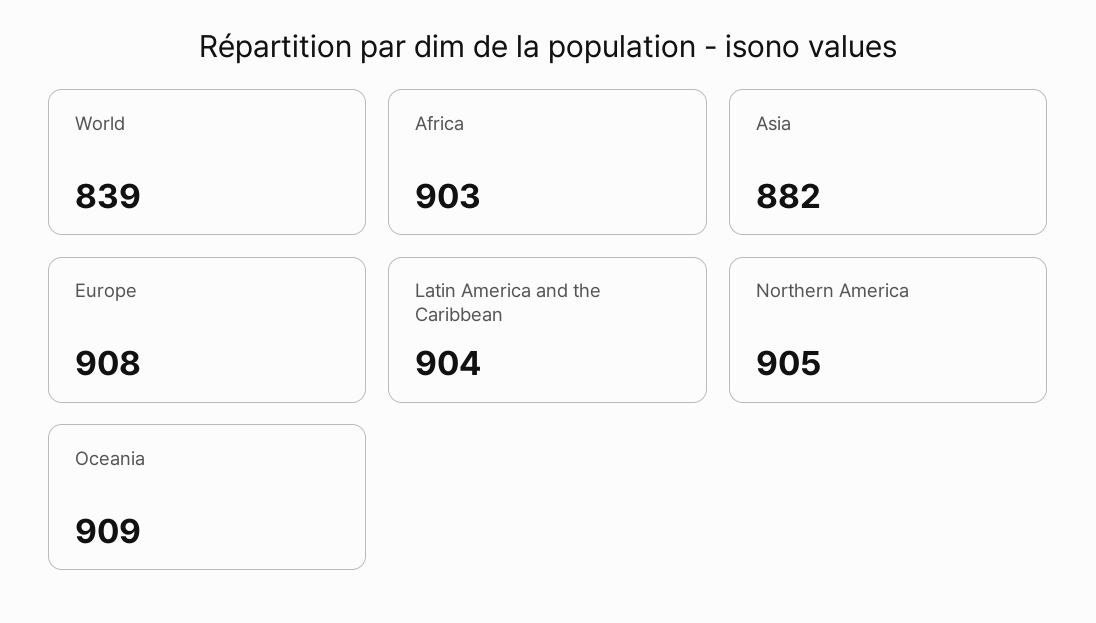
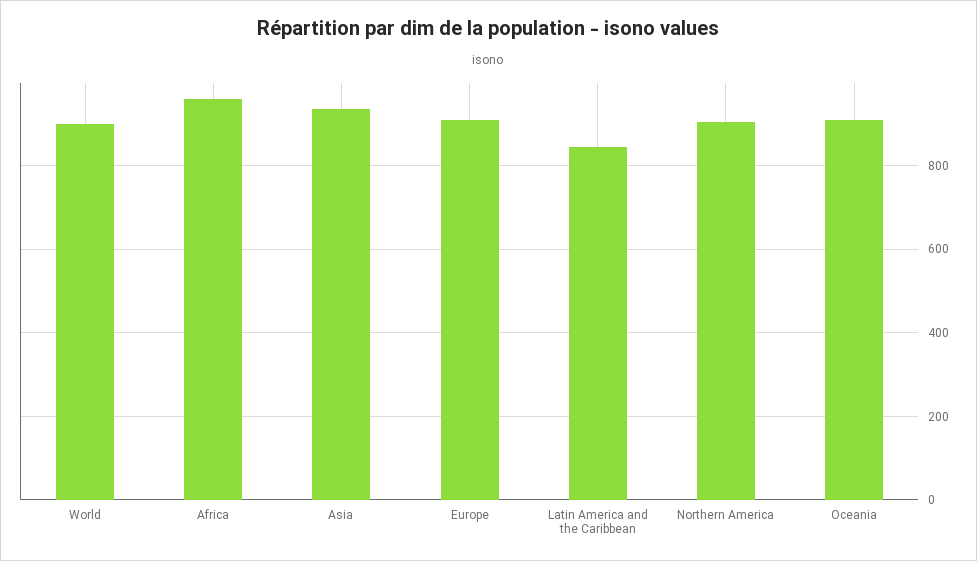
World: 839 -> 900
Africa: 903 -> 960
Asia: 882 -> 940
Latin America and the Caribbean: 904 -> 840

